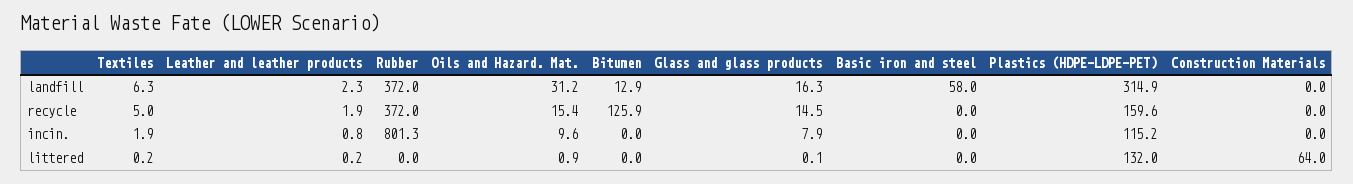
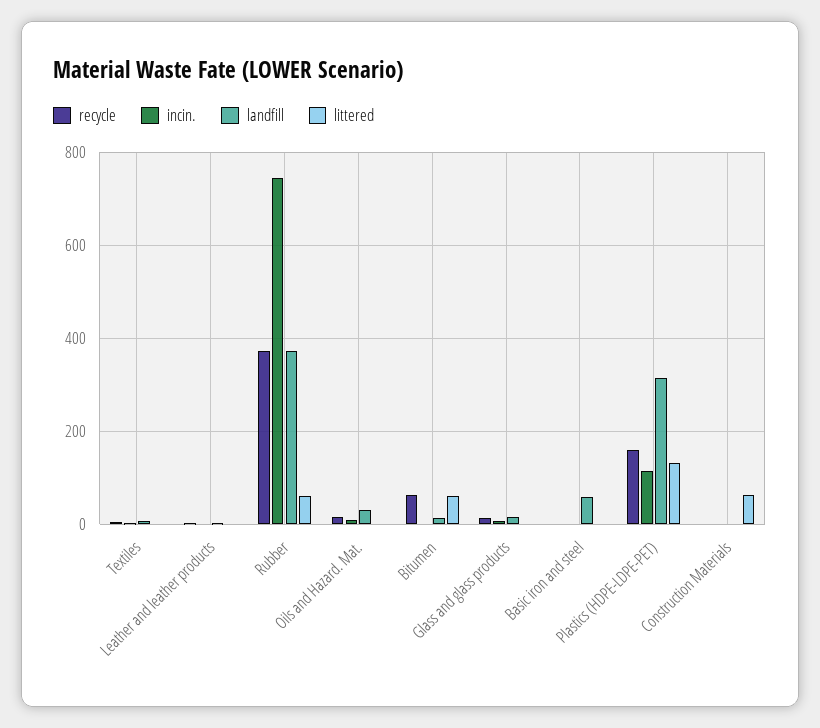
recycle, Bitumen: 125.9 -> 60
incin., Rubber: 801.3 -> 740
littered, Rubber: 0 -> 60
littered, Bitumen: 0 -> 60

